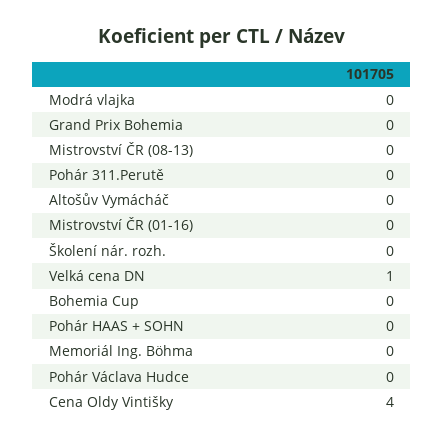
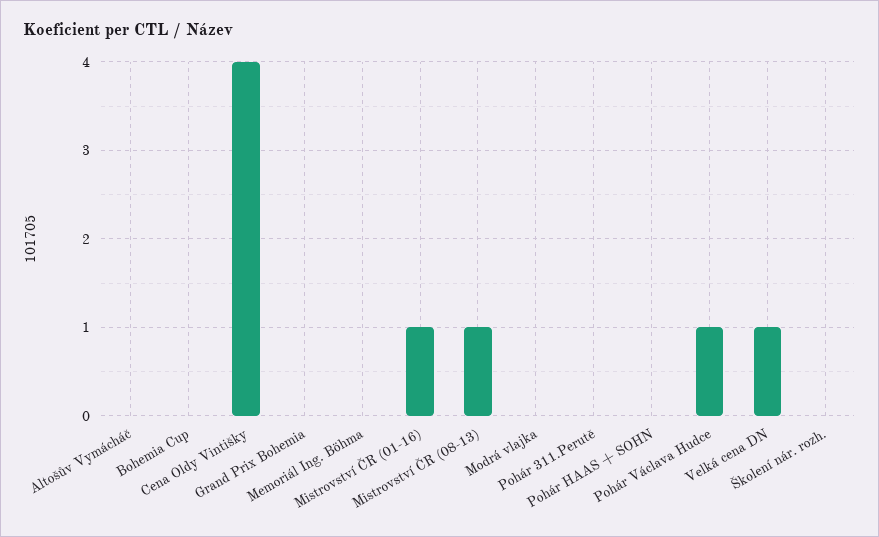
Mistrovství ČR (08-13): 0 -> 1
Mistrovství ČR (01-16): 0 -> 1
Pohár Václava Hudce: 0 -> 1

